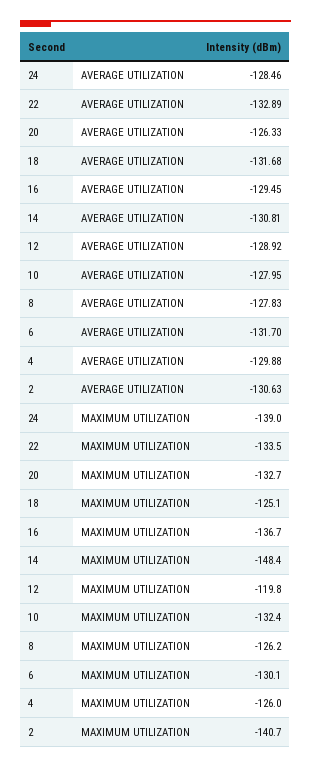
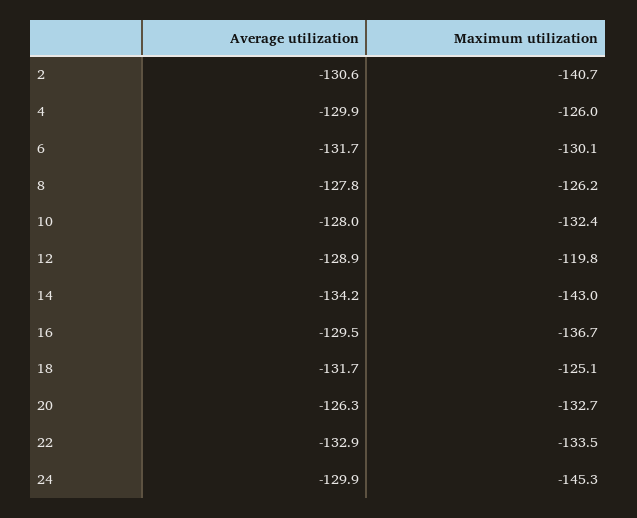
24, AVERAGE UTILIZATION: -128.46 -> -129.9
14, AVERAGE UTILIZATION: -130.81 -> -134.2
24, MAXIMUM UTILIZATION: -139 -> -145.3
14, MAXIMUM UTILIZATION: -148.4 -> -143

